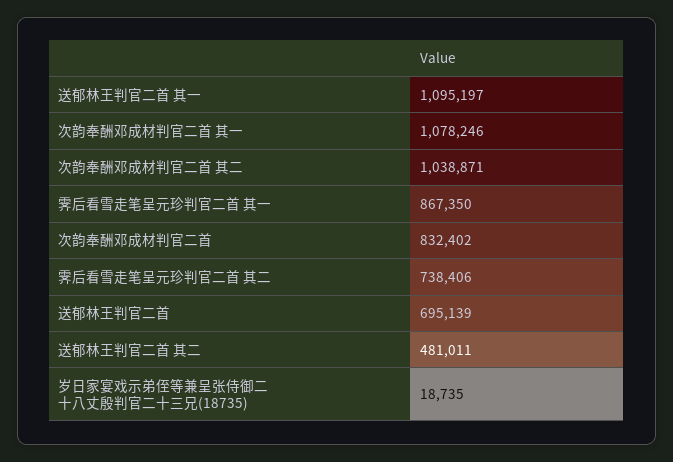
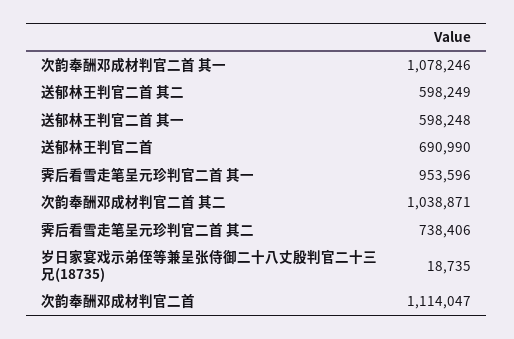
送郁林王判官二首 其一: 1095197 -> 598248
霁后看雪走笔呈元珍判官二首 其一: 867350 -> 953596
次韵奉酬邓成材判官二首: 832402 -> 1114047
送郁林王判官二首: 695139 -> 690990
送郁林王判官二首 其二: 481011 -> 598249

